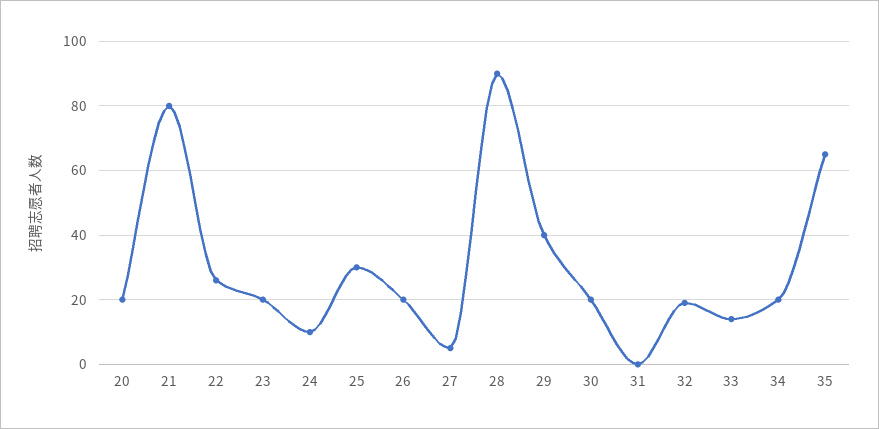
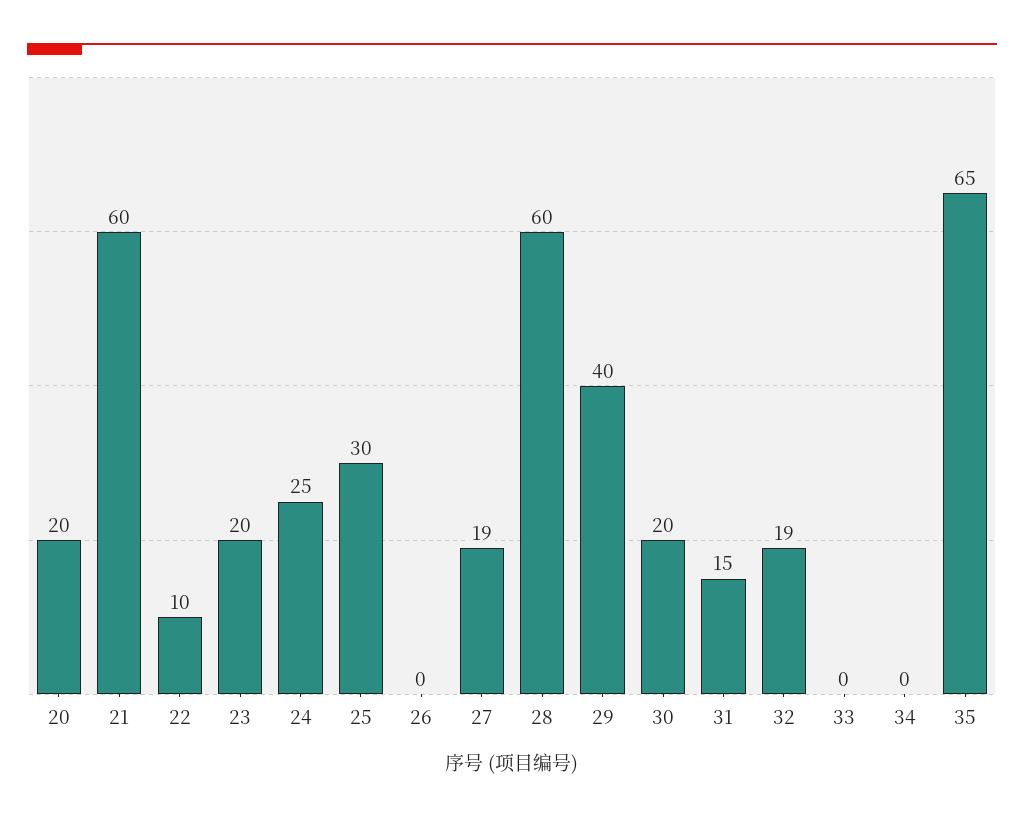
21: 80 -> 60
22: 25 -> 10
24: 10 -> 25
26: 20 -> 0
27: 5 -> 19
28: 90 -> 60
31: 0 -> 15
33: 15 -> 0
34: 20 -> 0

